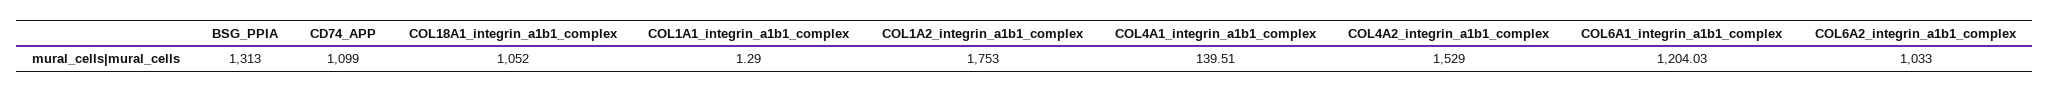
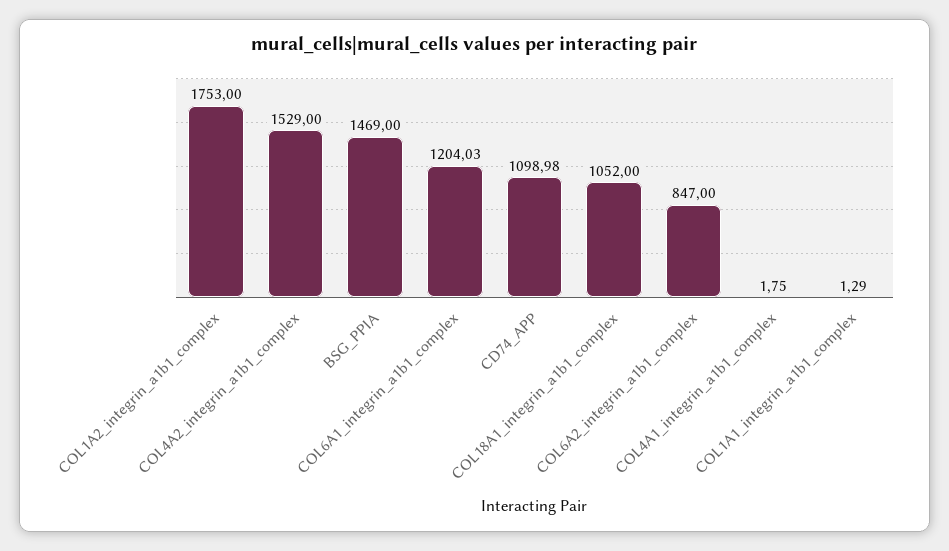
BSG_PPIA: 1313 -> 1469
CD74_APP: 1099 -> 1098.98
COL4A1_integrin_a1b1_complex: 139.51 -> 1.75
COL6A2_integrin_a1b1_complex: 1033 -> 847

